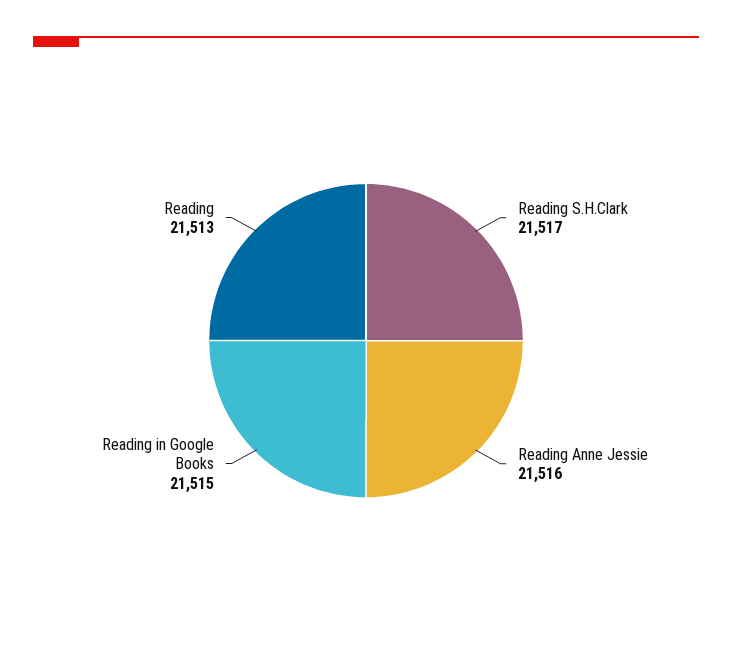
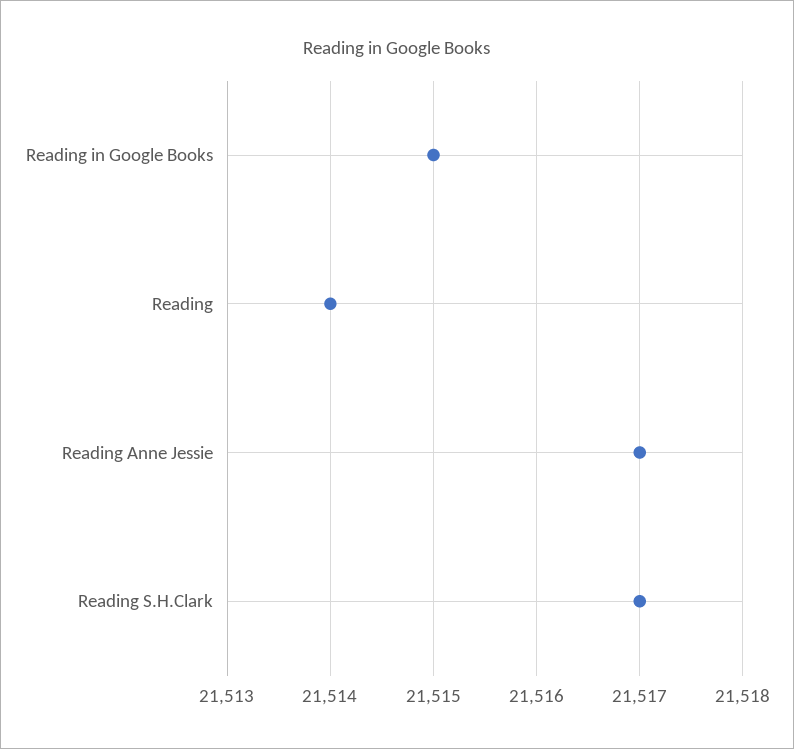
Reading Anne Jessie: 21516 -> 21517
Reading: 21513 -> 21514

